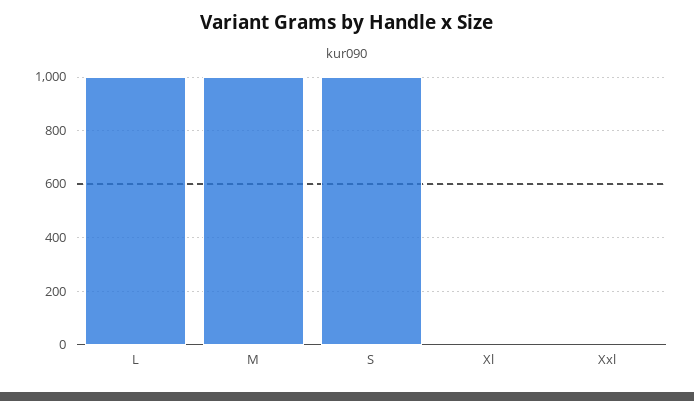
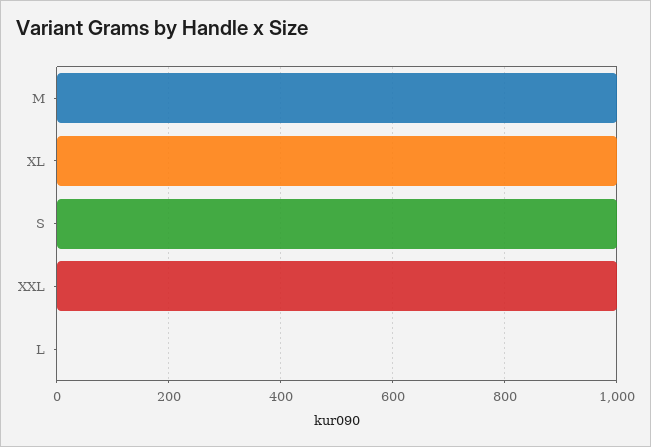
L: 1000 -> 0
Xl: 0 -> 1000
Xxl: 0 -> 1000

